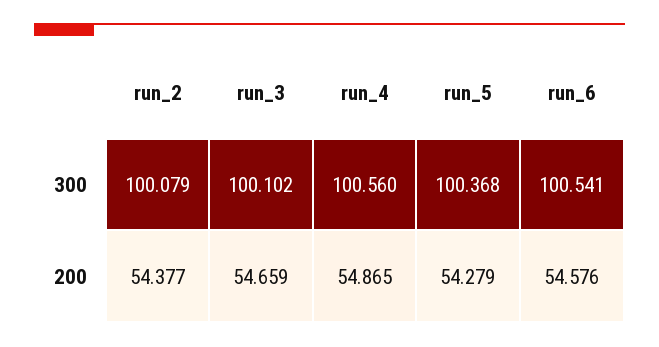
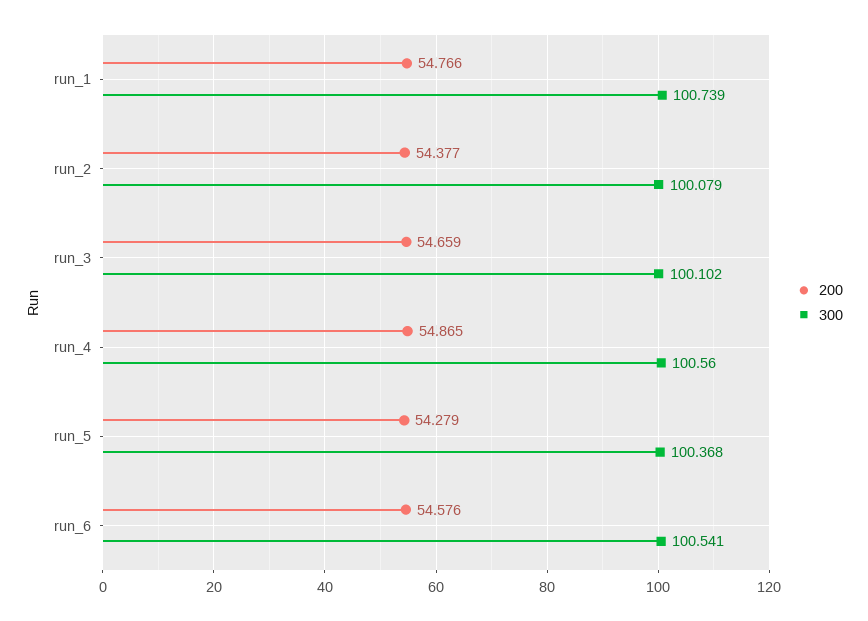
200, run_1: none -> 54.766
300, run_1: none -> 100.739

